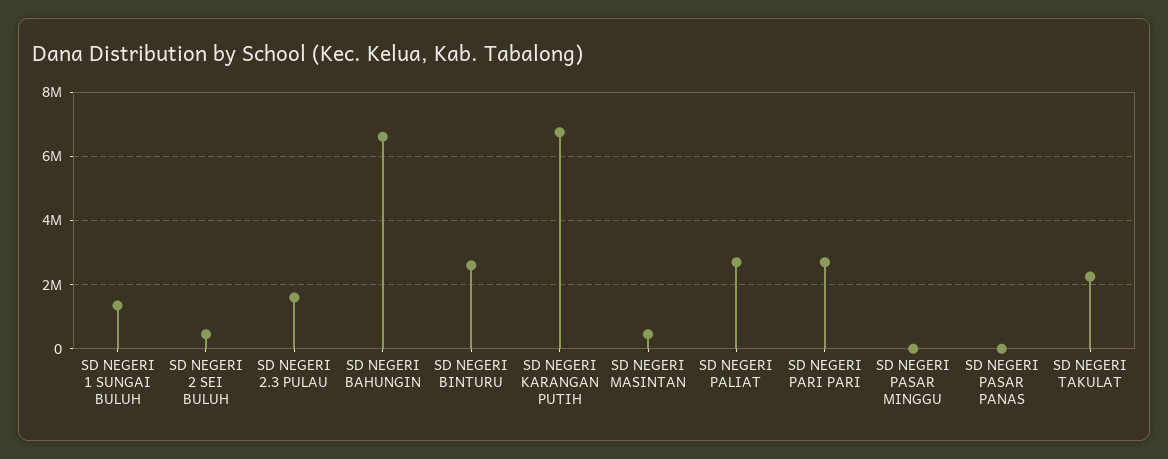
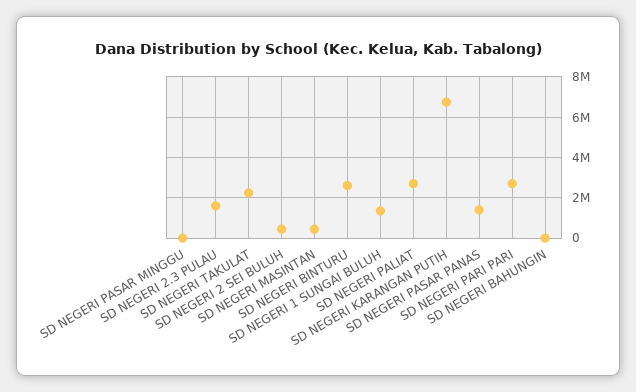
SD NEGERI BAHUNGIN: 6600000 -> 0
SD NEGERI PASAR PANAS: 0 -> 1500000

